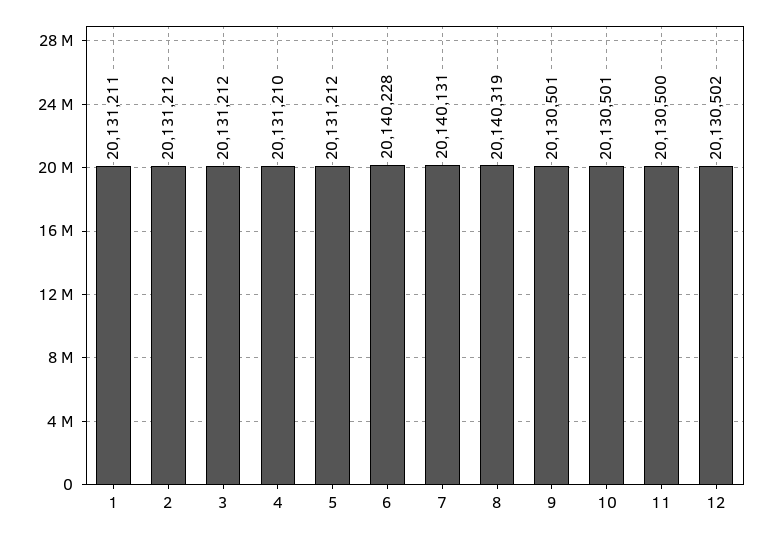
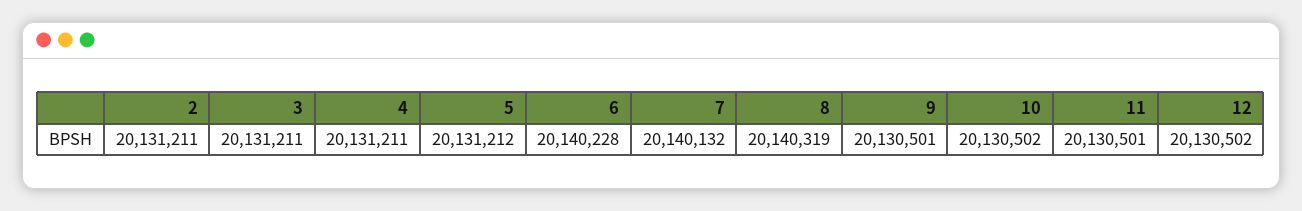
1: 20131211 -> none
2: 20131212 -> 20131211
3: 20131212 -> 20131211
4: 20131210 -> 20131211
7: 20140131 -> 20140132
10: 20130501 -> 20130502
11: 20130500 -> 20130501

